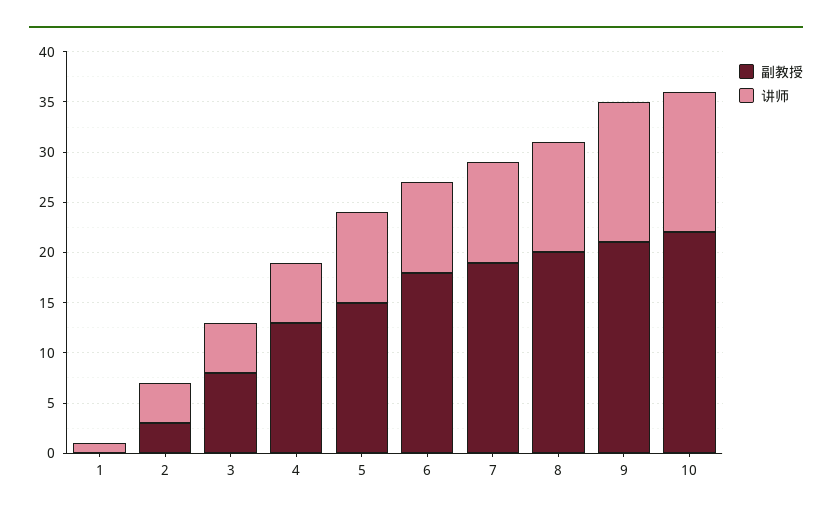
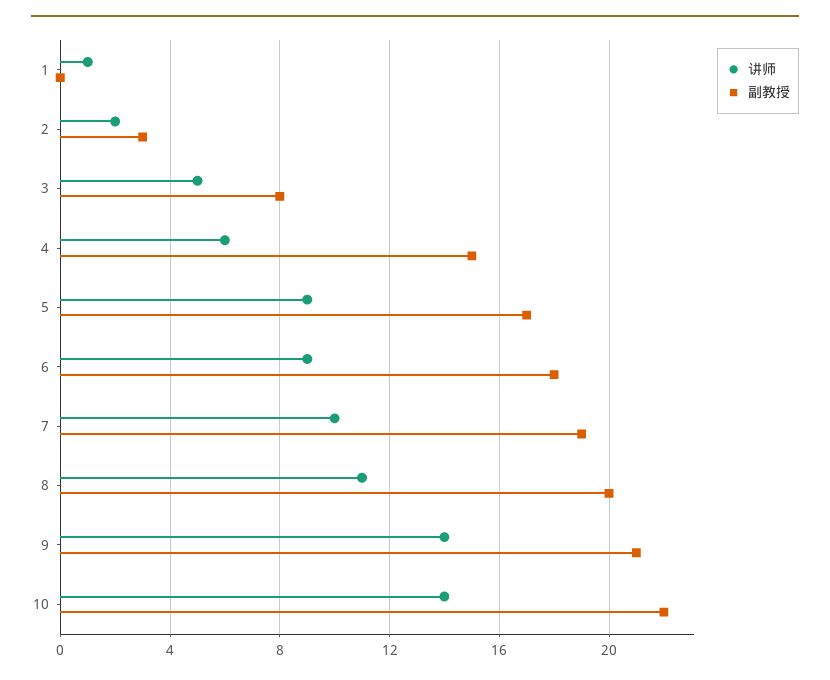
讲师, 2: 4 -> 2
副教授, 4: 13 -> 15
副教授, 5: 15 -> 17

